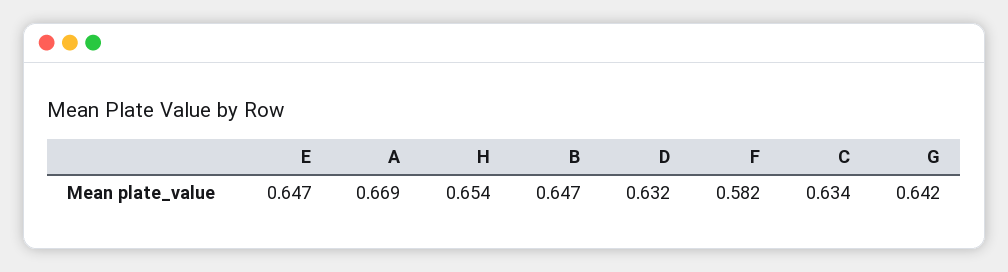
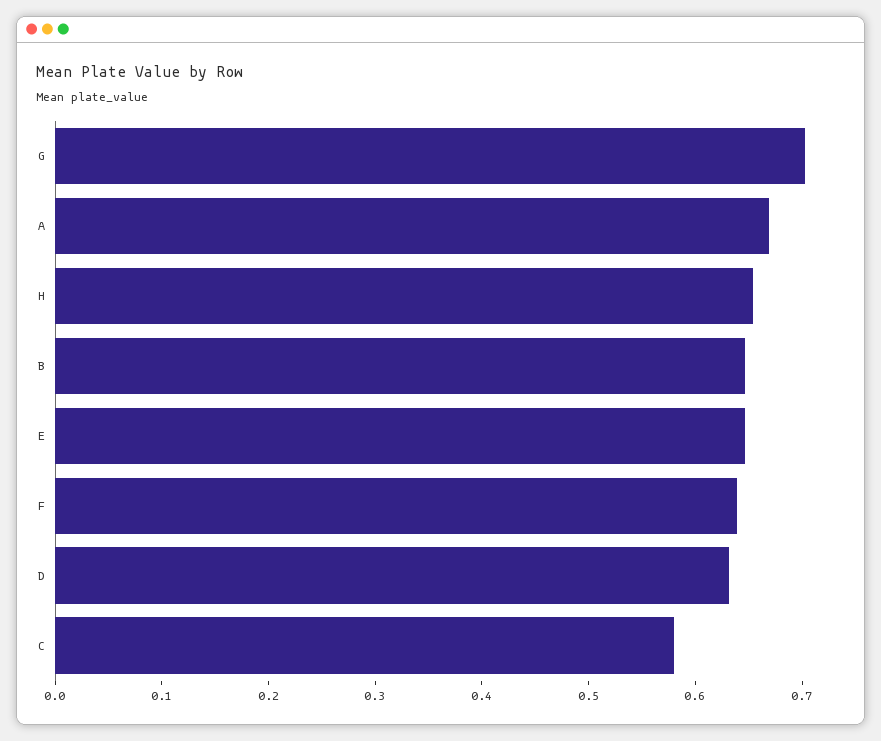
F: 0.582 -> 0.64
C: 0.634 -> 0.58
G: 0.642 -> 0.7

